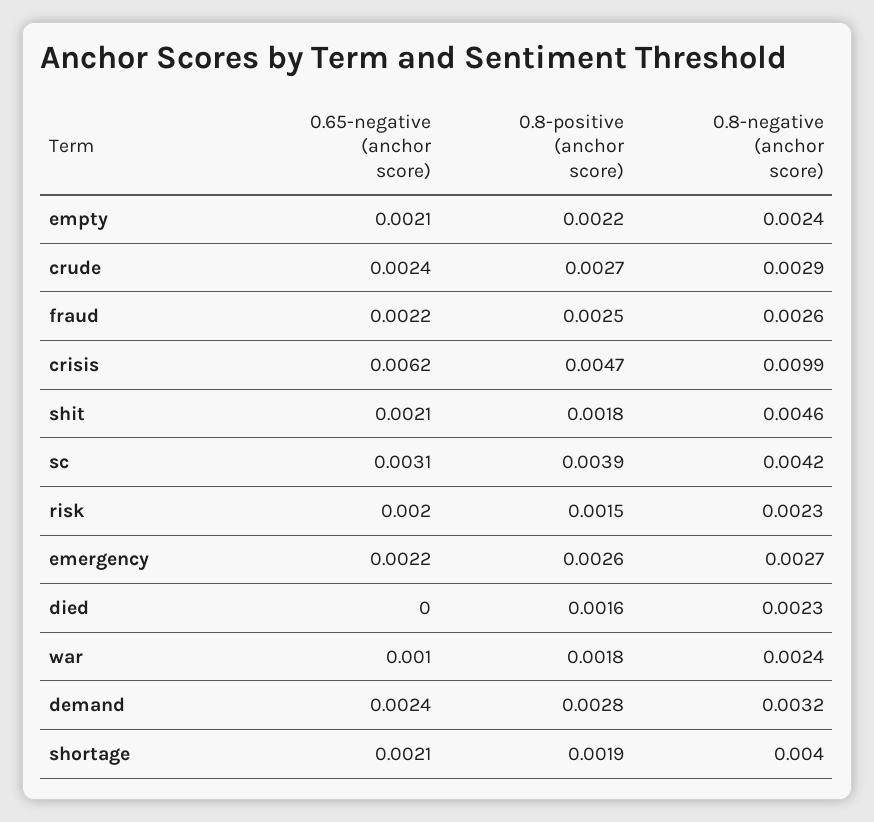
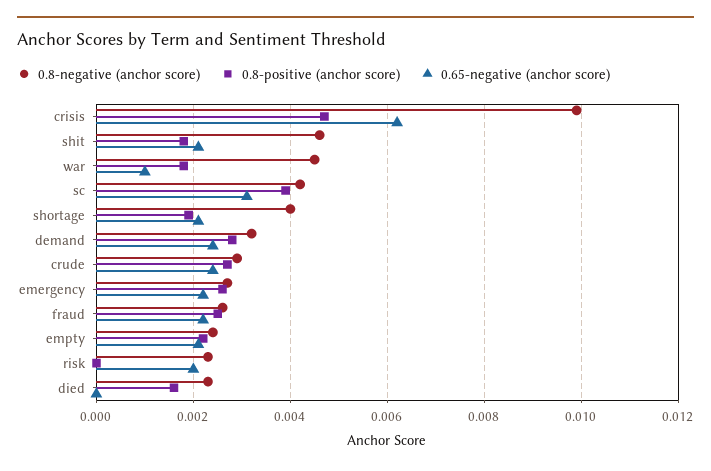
0.8-positive (anchor score), risk: 0.0015 -> 0
0.8-negative (anchor score), war: 0.0024 -> 0.0045

